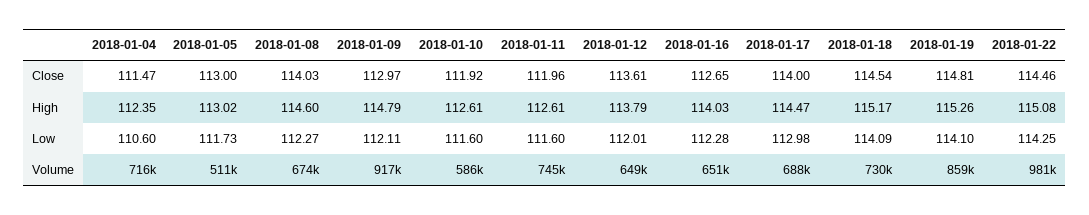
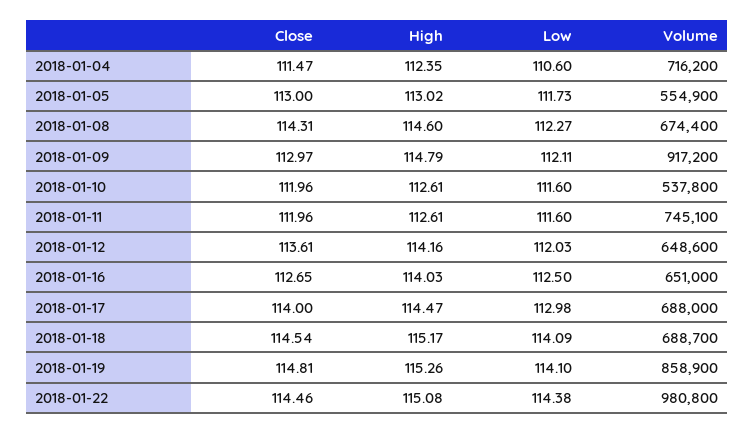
2018-01-08, Close: 114.03 -> 114.31
2018-01-10, Close: 111.92 -> 111.96
2018-01-12, High: 113.79 -> 114.16
2018-01-12, Low: 112.01 -> 112.03
2018-01-16, Low: 112.28 -> 112.5
2018-01-22, Low: 114.25 -> 114.38
2018-01-05, Volume: 511000 -> 554900
2018-01-10, Volume: 586000 -> 537800
2018-01-18, Volume: 730000 -> 688700

